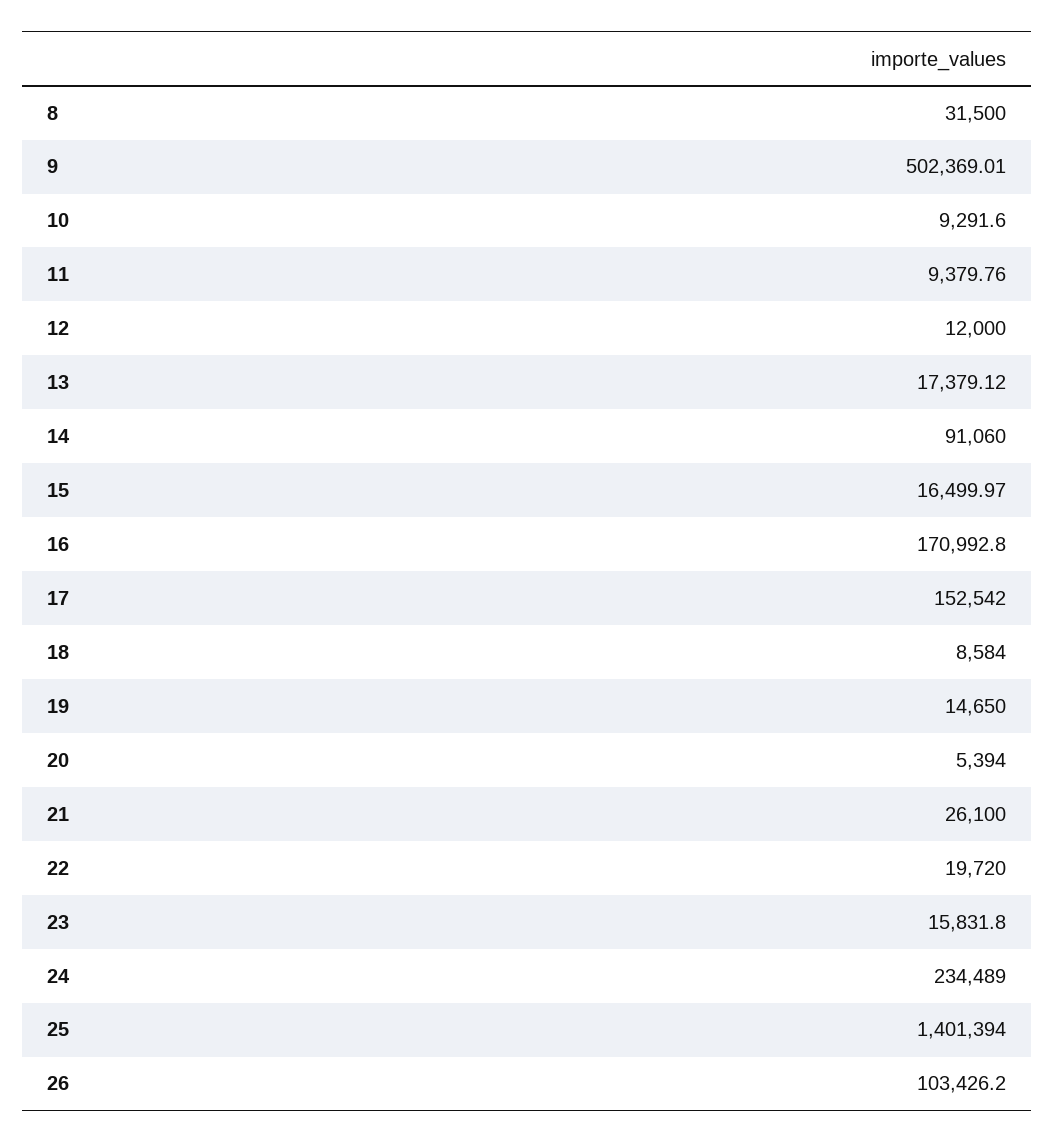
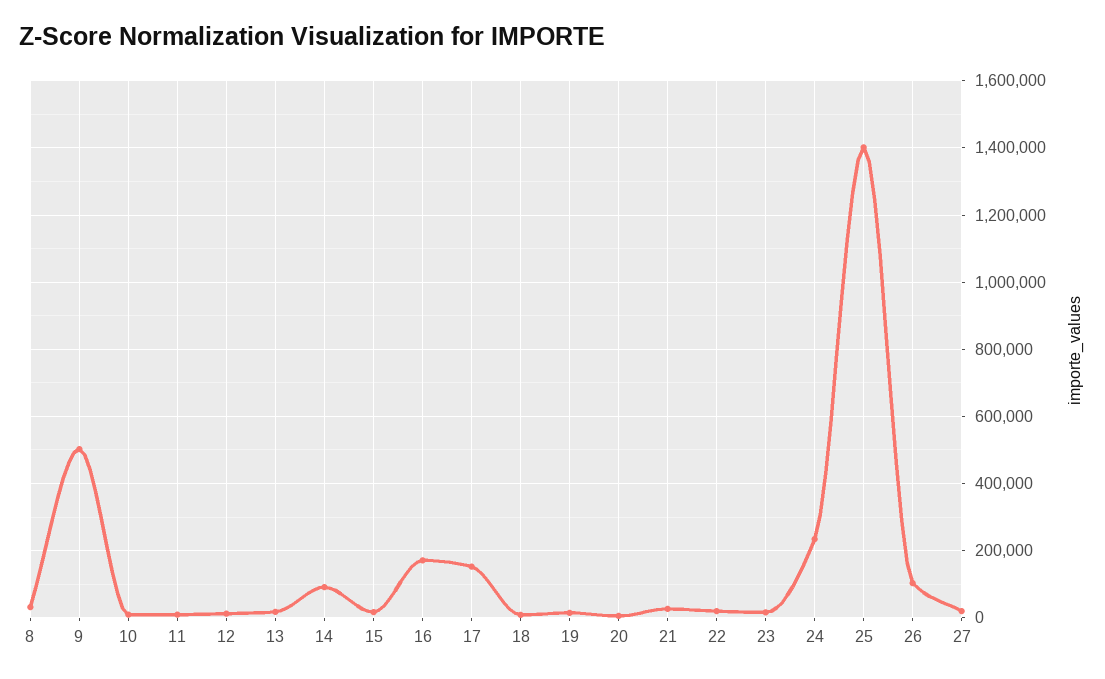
27: none -> 20000

